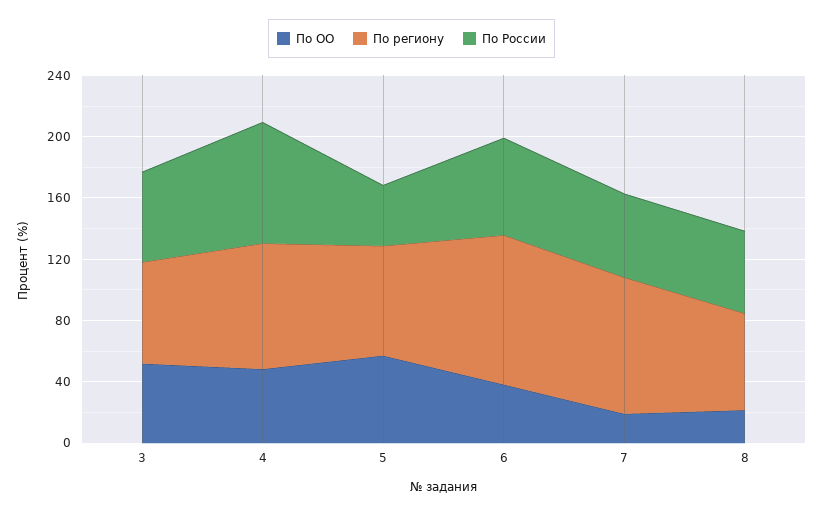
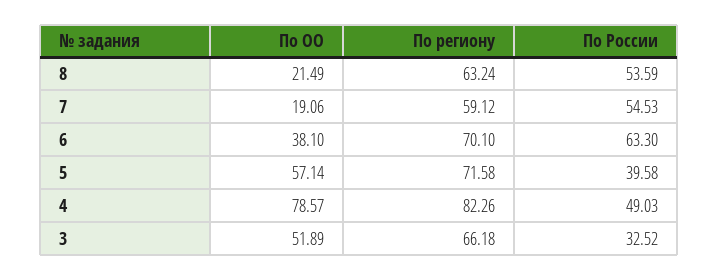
По России, 3: 60 -> 32.52
По ОО, 4: 50 -> 78.57
По России, 4: 80 -> 49.03
По региону, 6: 100 -> 70.1
По региону, 7: 90 -> 59.12

